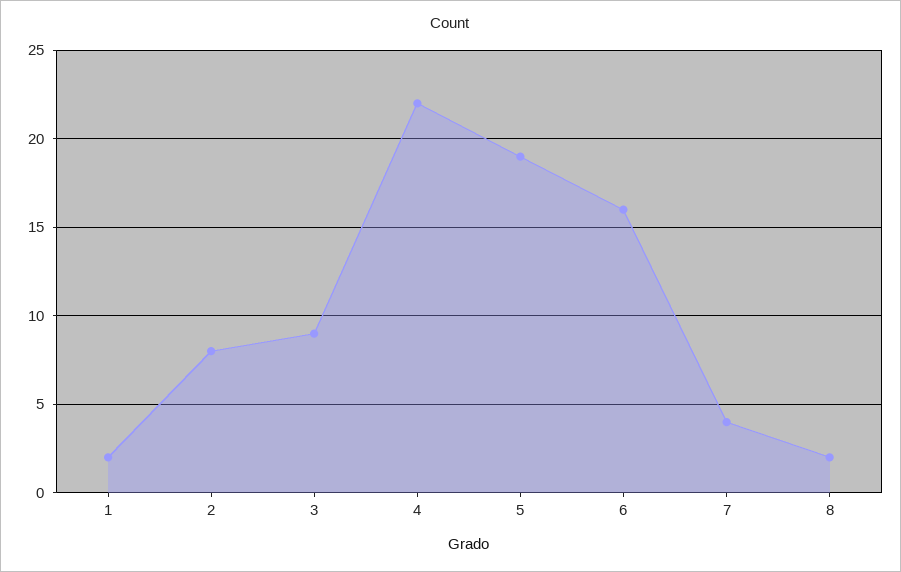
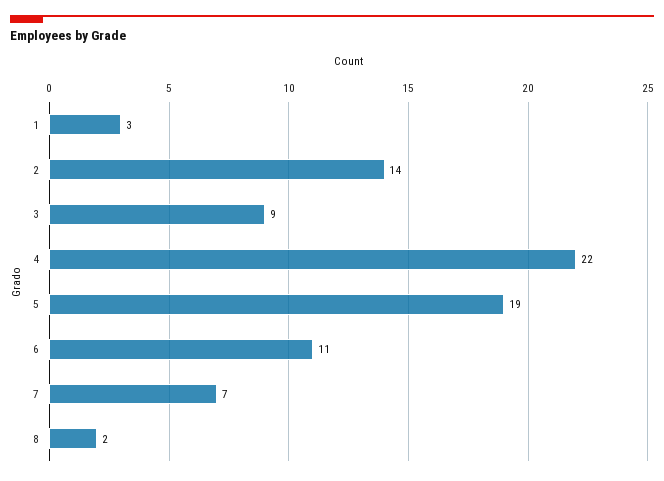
1: 2 -> 3
2: 8 -> 14
6: 16 -> 11
7: 4 -> 7

